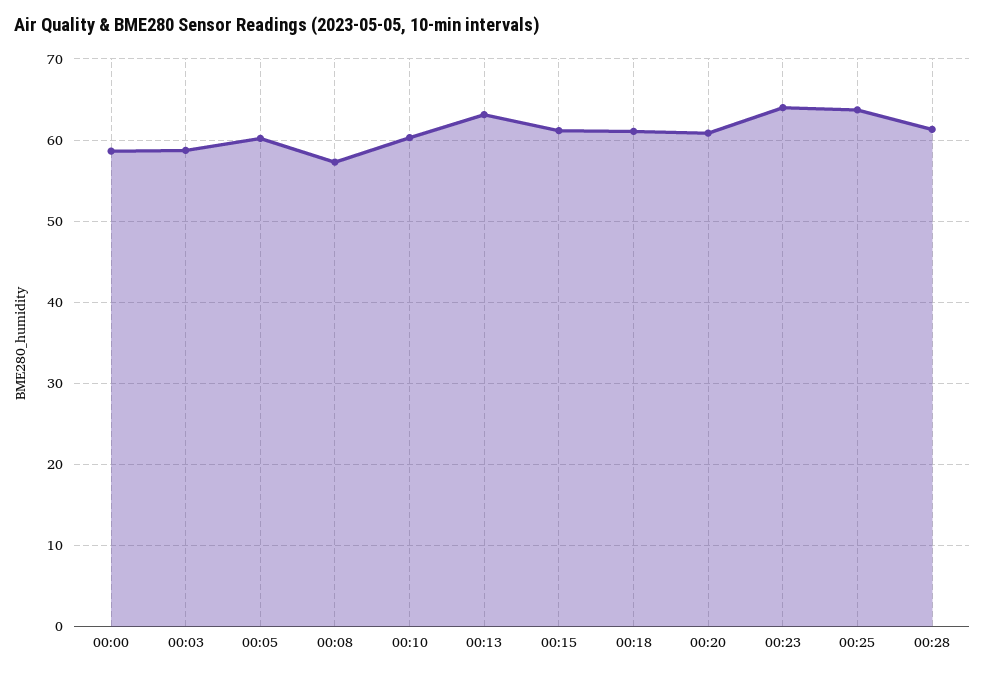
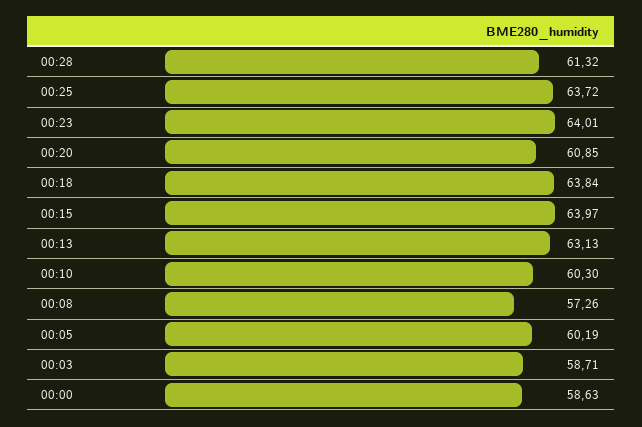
00:15: 61 -> 63.97
00:18: 61 -> 63.84

